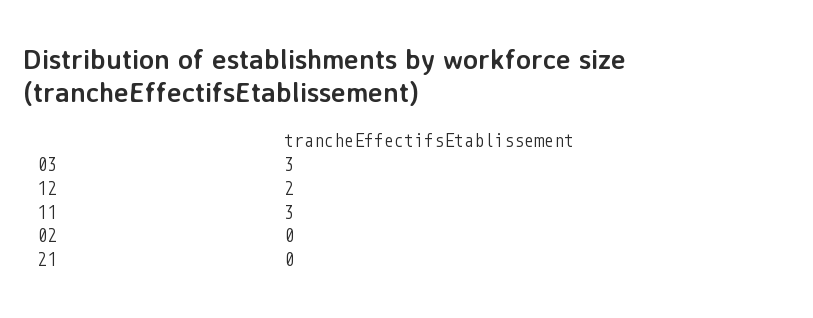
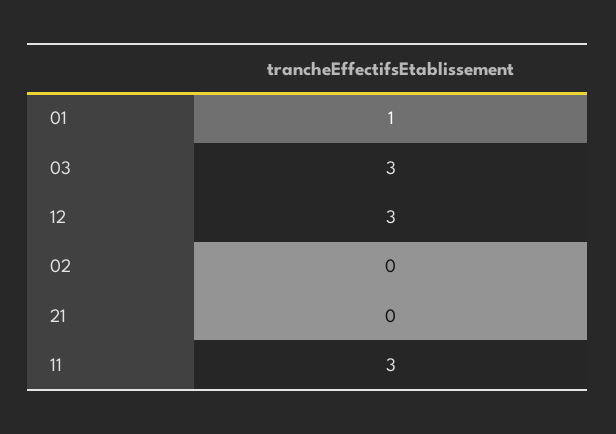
12: 2 -> 3
01: none -> 1

